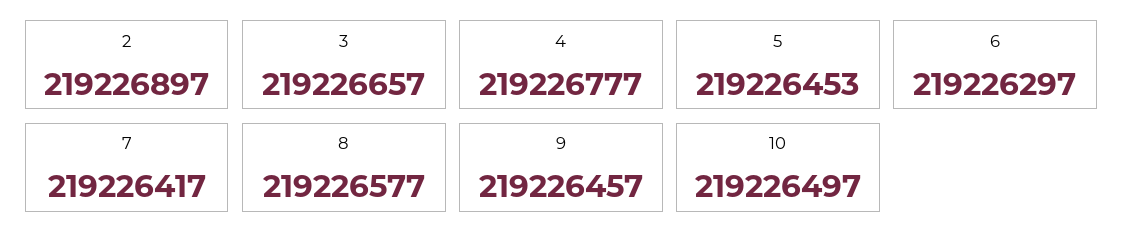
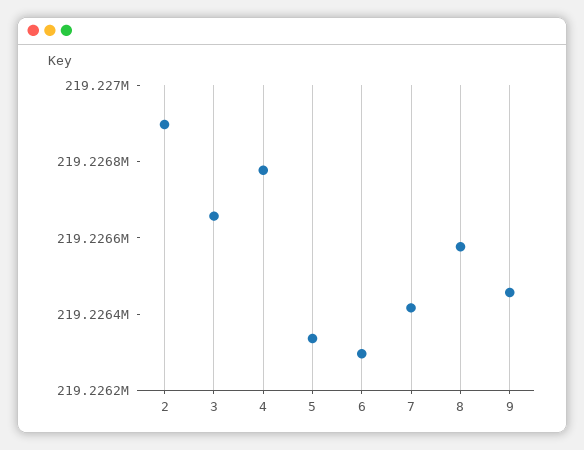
5: 219226453 -> 219226350
10: 219226497 -> none

